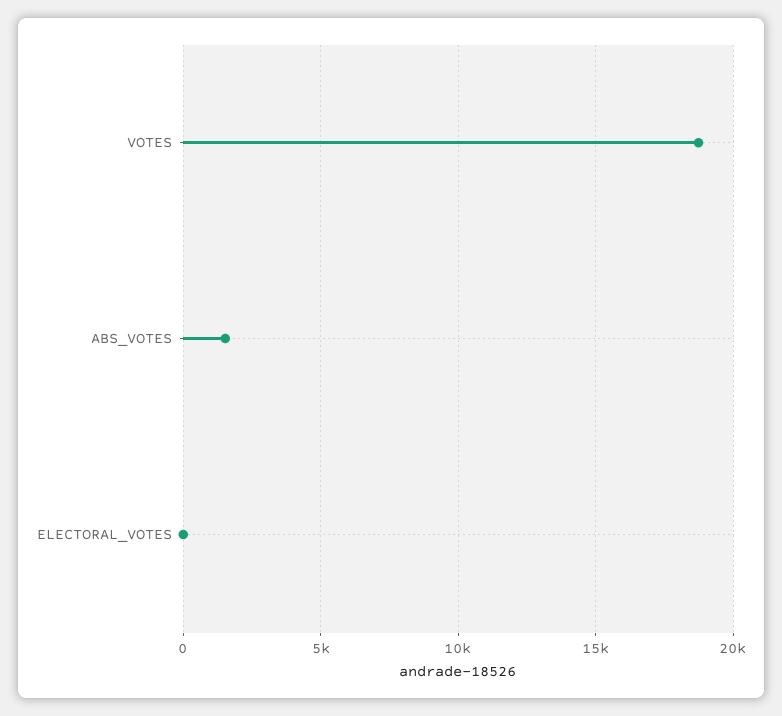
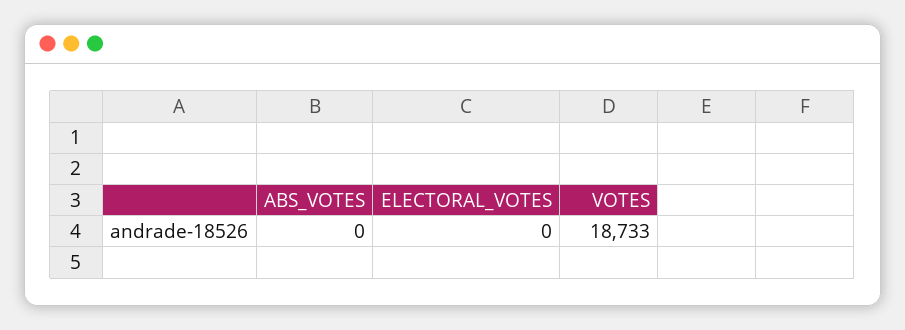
ABS_VOTES: 1500 -> 0

